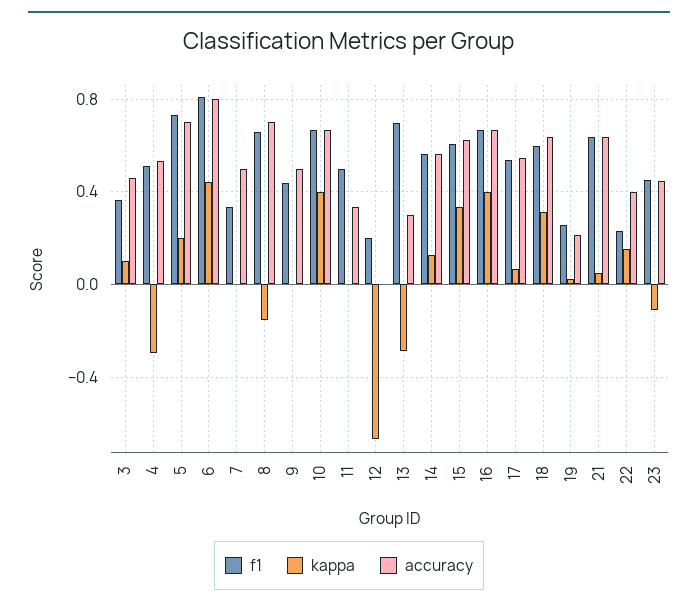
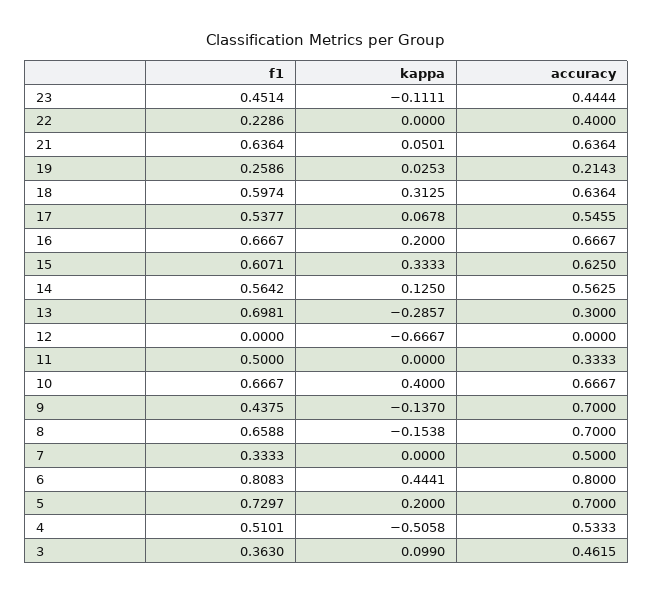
kappa, 4: -0.3 -> -0.5058
kappa, 9: 0 -> -0.137
accuracy, 9: 0.5 -> 0.7
f1, 12: 0.2 -> 0
kappa, 16: 0.4 -> 0.2
kappa, 22: 0.15 -> 0

